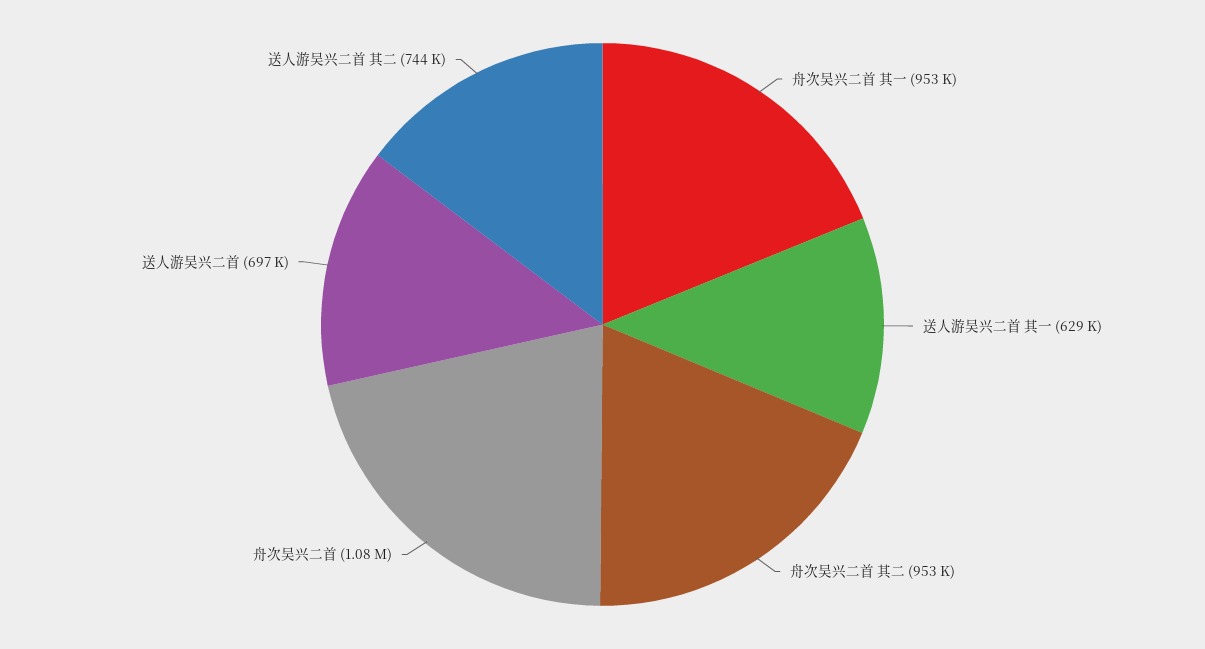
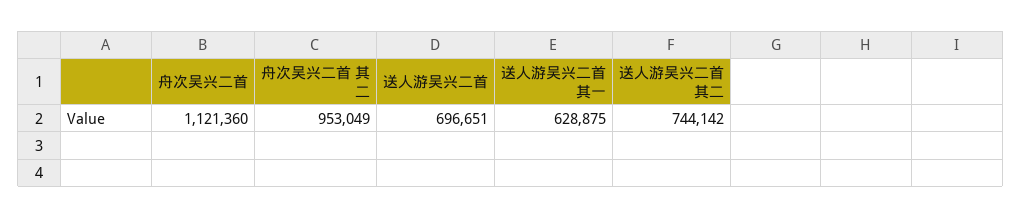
舟次吴兴二首 其一: 953000 -> none
舟次吴兴二首: 1080000 -> 1121360

